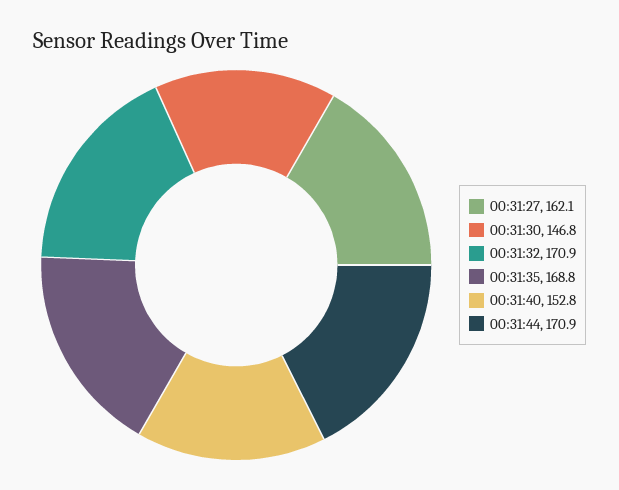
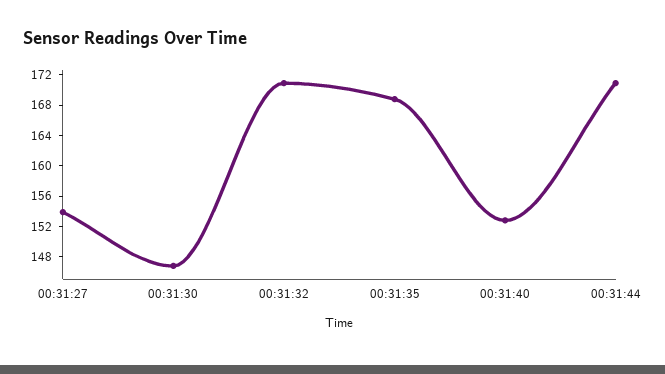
00:31:27: 162.1 -> 154

